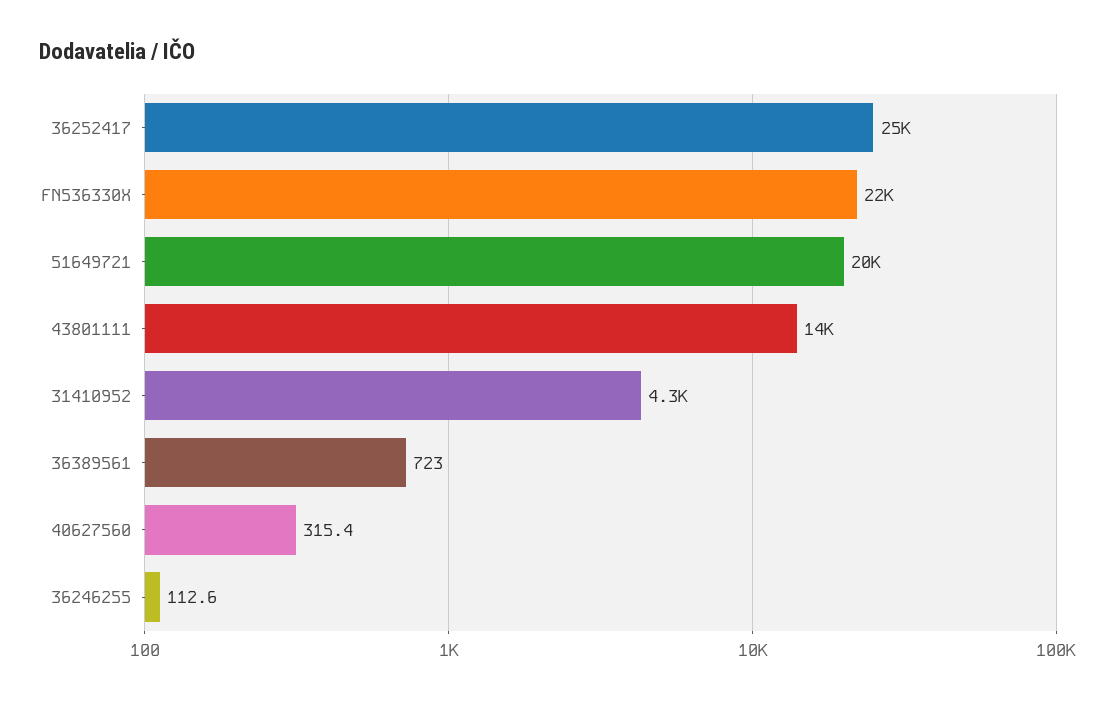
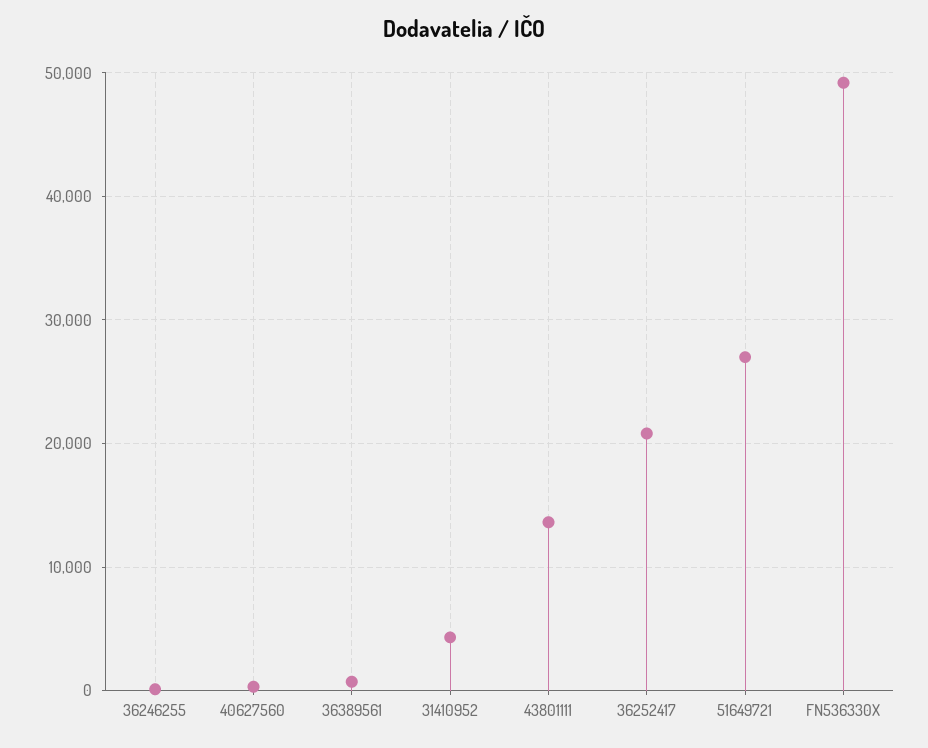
36252417: 25000 -> 21000
FN536330X: 22000 -> 49000
51649721: 20000 -> 27000

